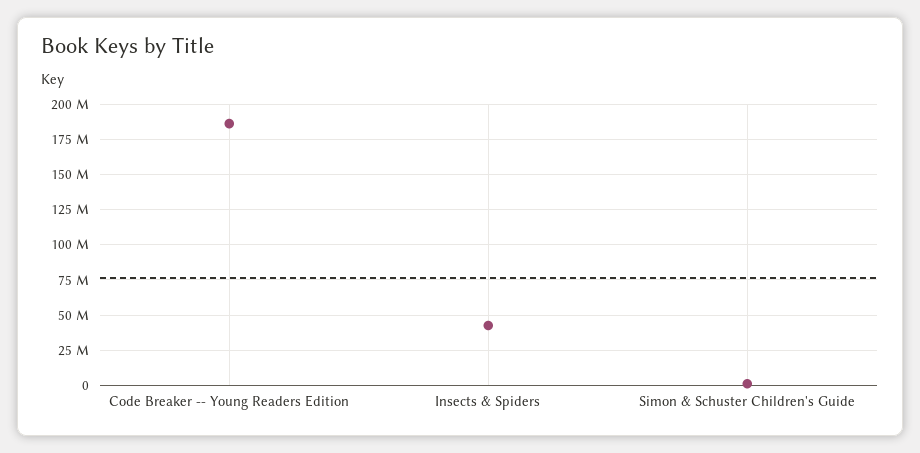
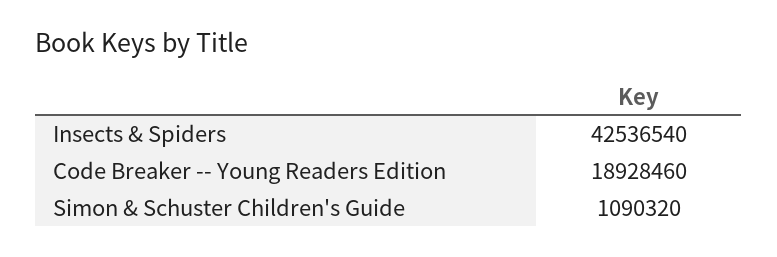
Code Breaker -- Young Readers Edition: 185000000 -> 18928460

